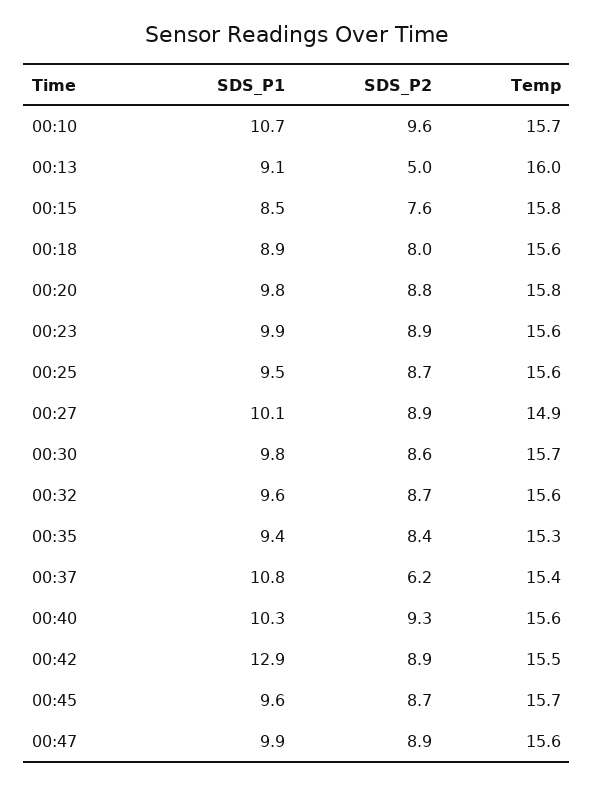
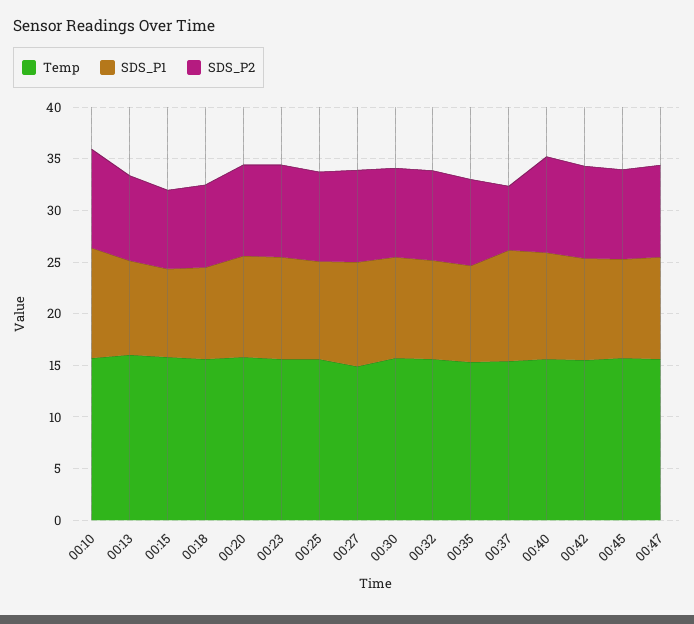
SDS_P2, 00:13: 5 -> 8
SDS_P1, 00:42: 12.9 -> 10

